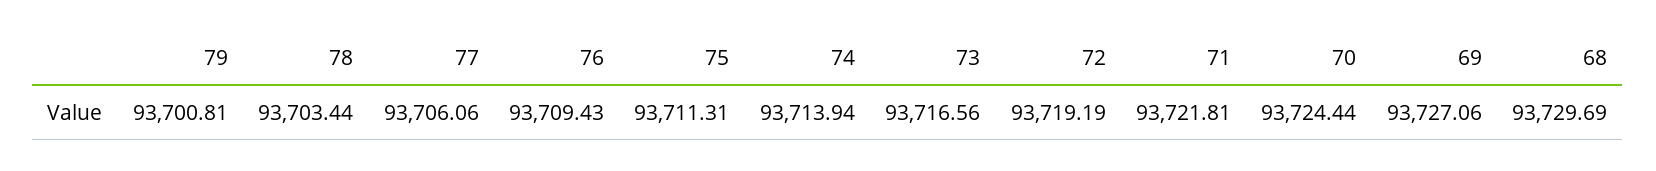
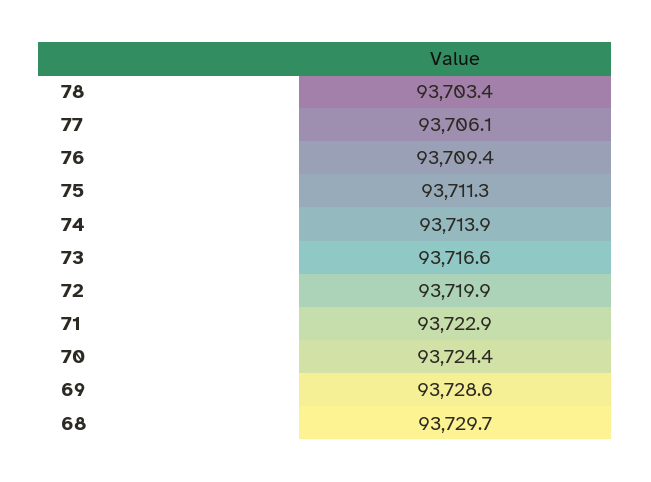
79: 93700.81 -> none
72: 93719.19 -> 93719.9
71: 93721.81 -> 93722.9
69: 93727.06 -> 93728.6

